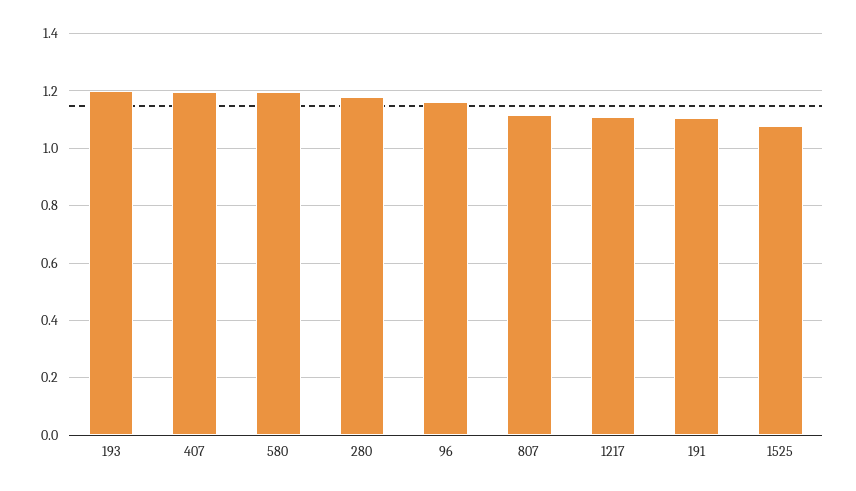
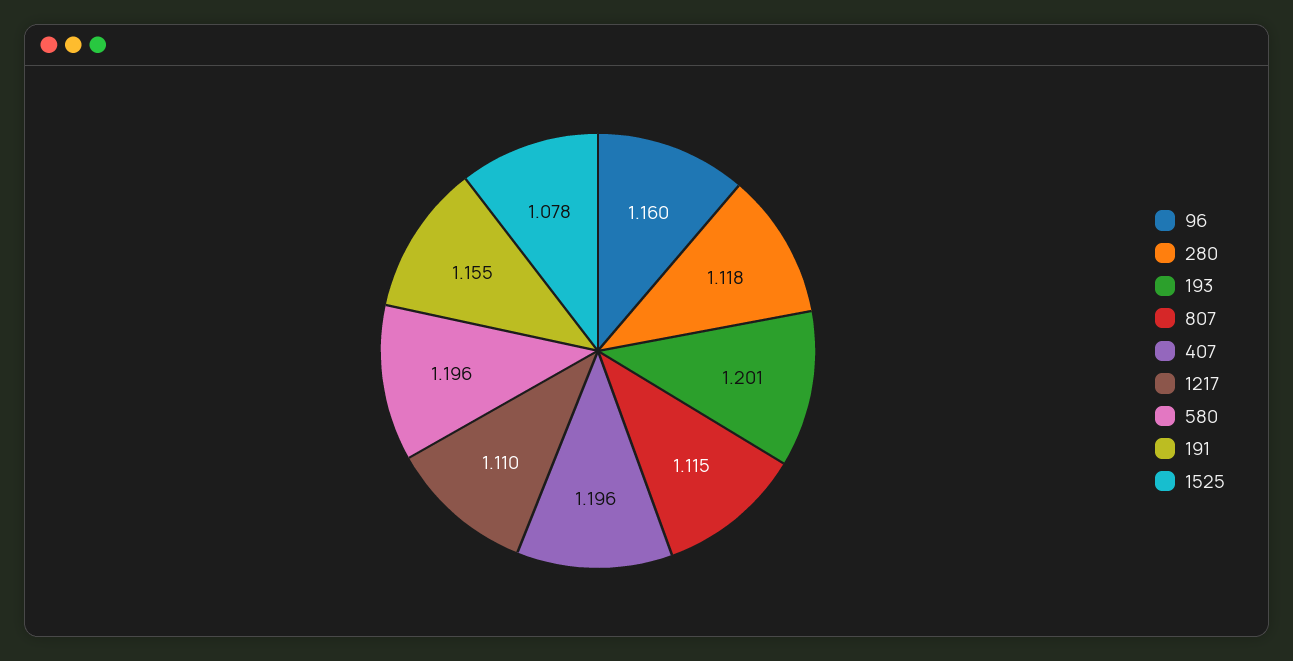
280: 1.175 -> 1.118
191: 1.1 -> 1.155

